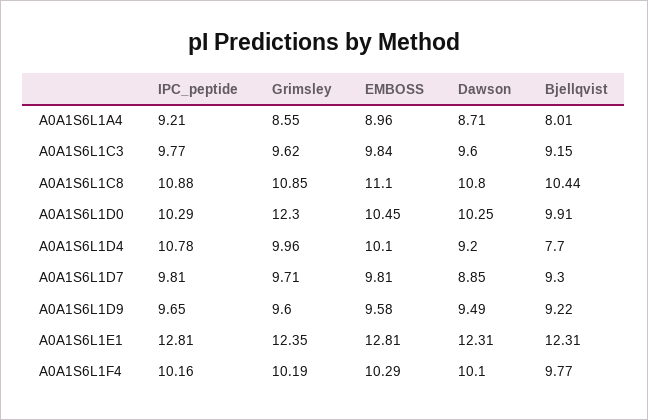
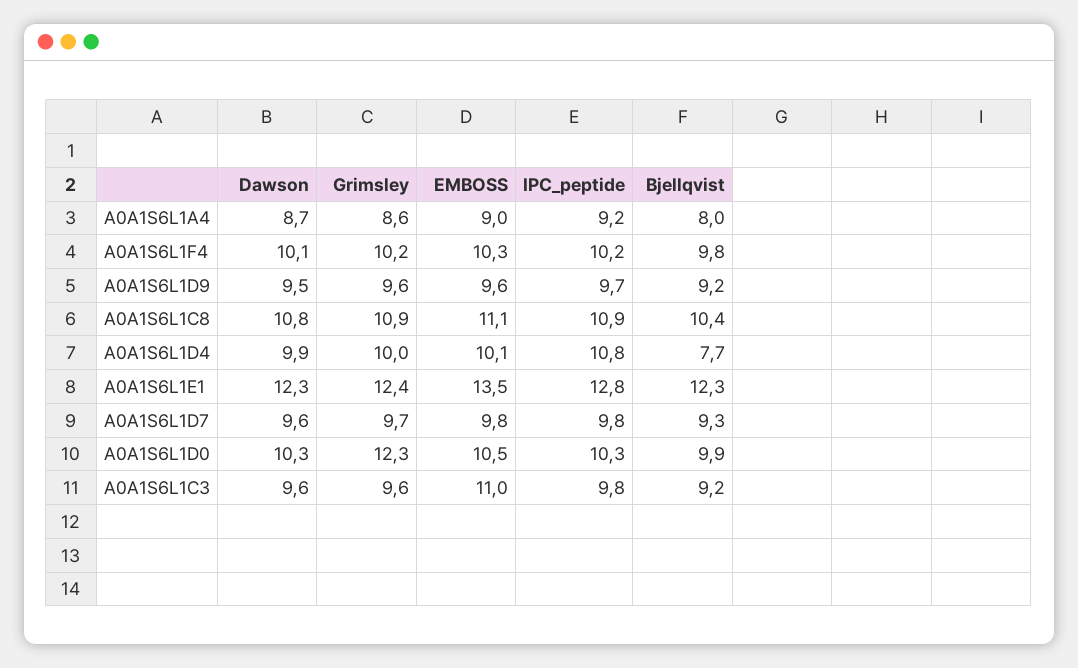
EMBOSS, A0A1S6L1C3: 9.84 -> 11
Dawson, A0A1S6L1D4: 9.2 -> 9.9
Dawson, A0A1S6L1D7: 8.85 -> 9.6
EMBOSS, A0A1S6L1E1: 12.81 -> 13.5

